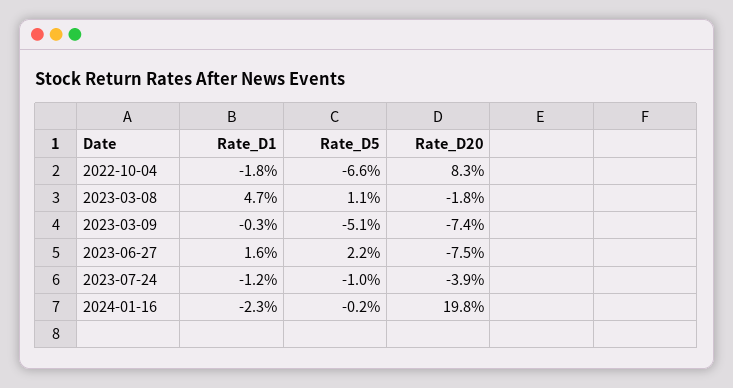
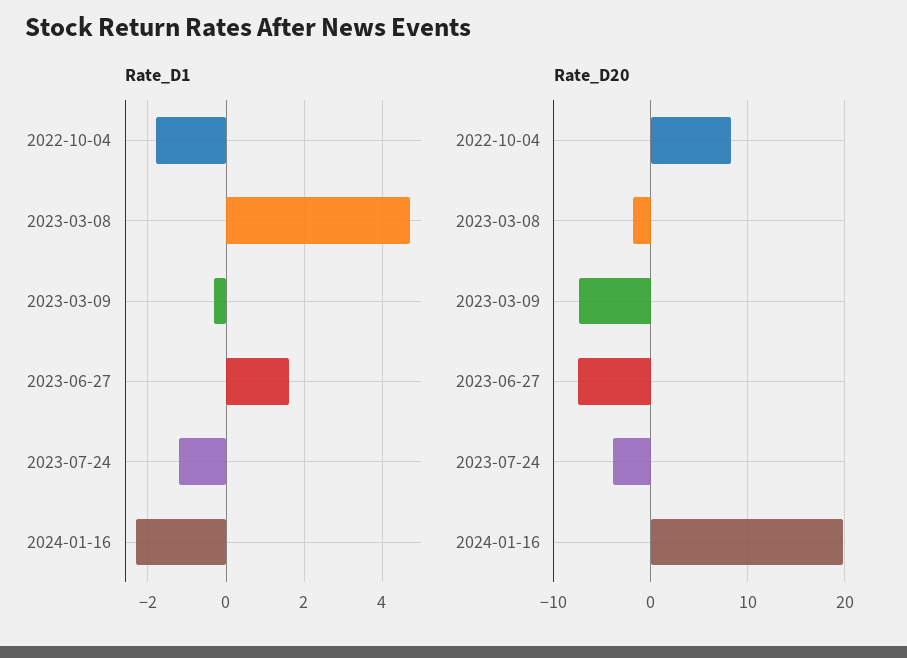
Rate_D5, 2022-10-04: -6.6 -> none
Rate_D5, 2023-03-08: 1.1 -> none
Rate_D5, 2023-03-09: -5.1 -> none
Rate_D5, 2023-06-27: 2.2 -> none
Rate_D5, 2023-07-24: -1 -> none
Rate_D5, 2024-01-16: -0.2 -> none

